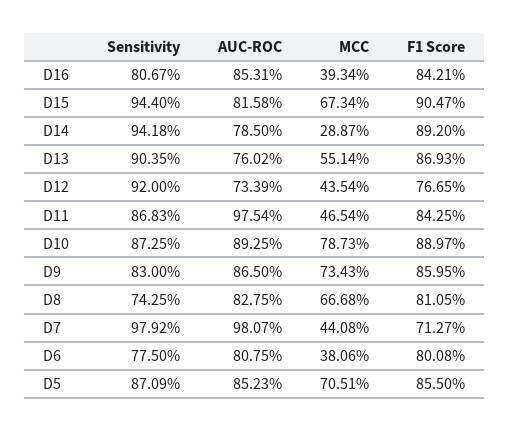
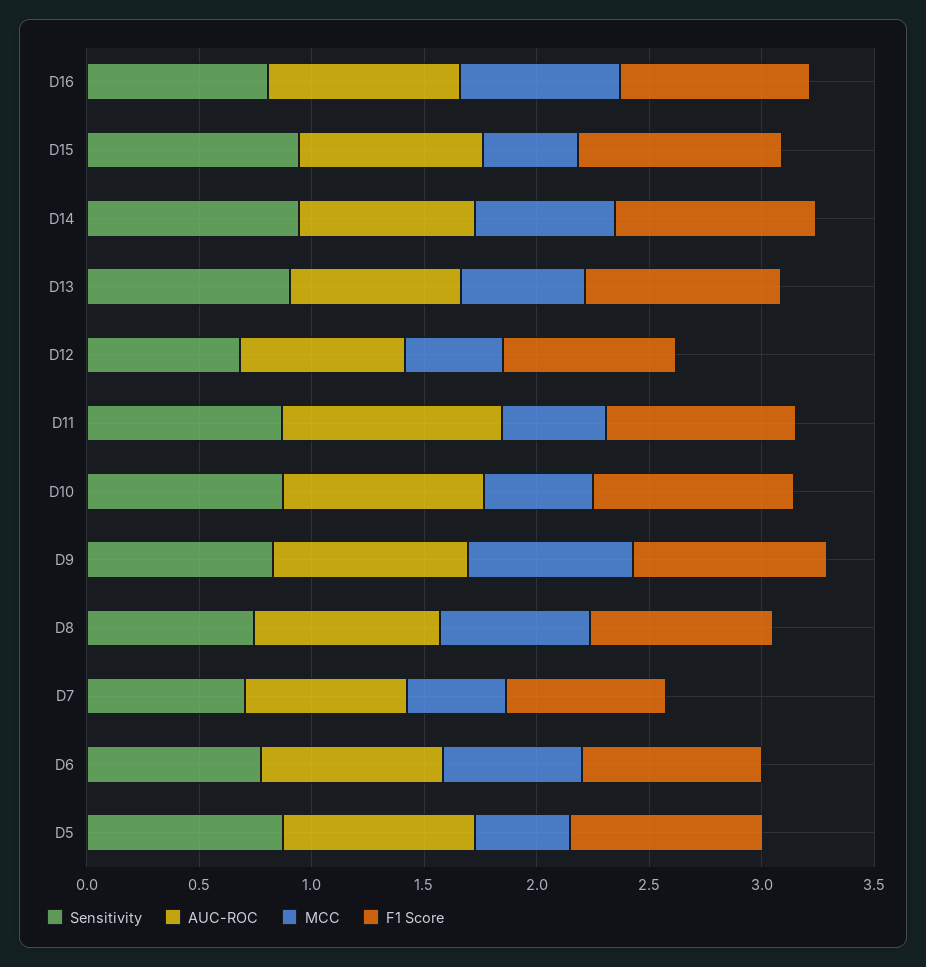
MCC, D16: 0.3934 -> 0.7
MCC, D15: 0.6734 -> 0.4
MCC, D14: 0.2887 -> 0.6
Sensitivity, D12: 0.92 -> 0.7
MCC, D10: 0.7873 -> 0.5
Sensitivity, D7: 0.9792 -> 0.7
AUC-ROC, D7: 0.9807 -> 0.7
MCC, D6: 0.3806 -> 0.6
MCC, D5: 0.7051 -> 0.4

